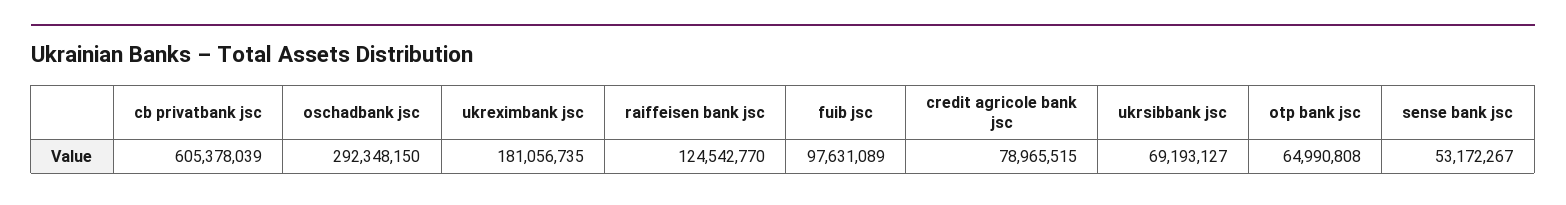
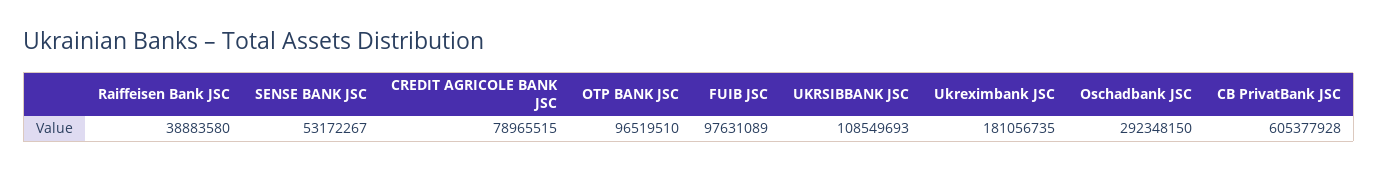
cb privatbank jsc: 605378039 -> 605377928
raiffeisen bank jsc: 124542770 -> 38883580
ukrsibbank jsc: 69193127 -> 108549693
otp bank jsc: 64990808 -> 96519510

